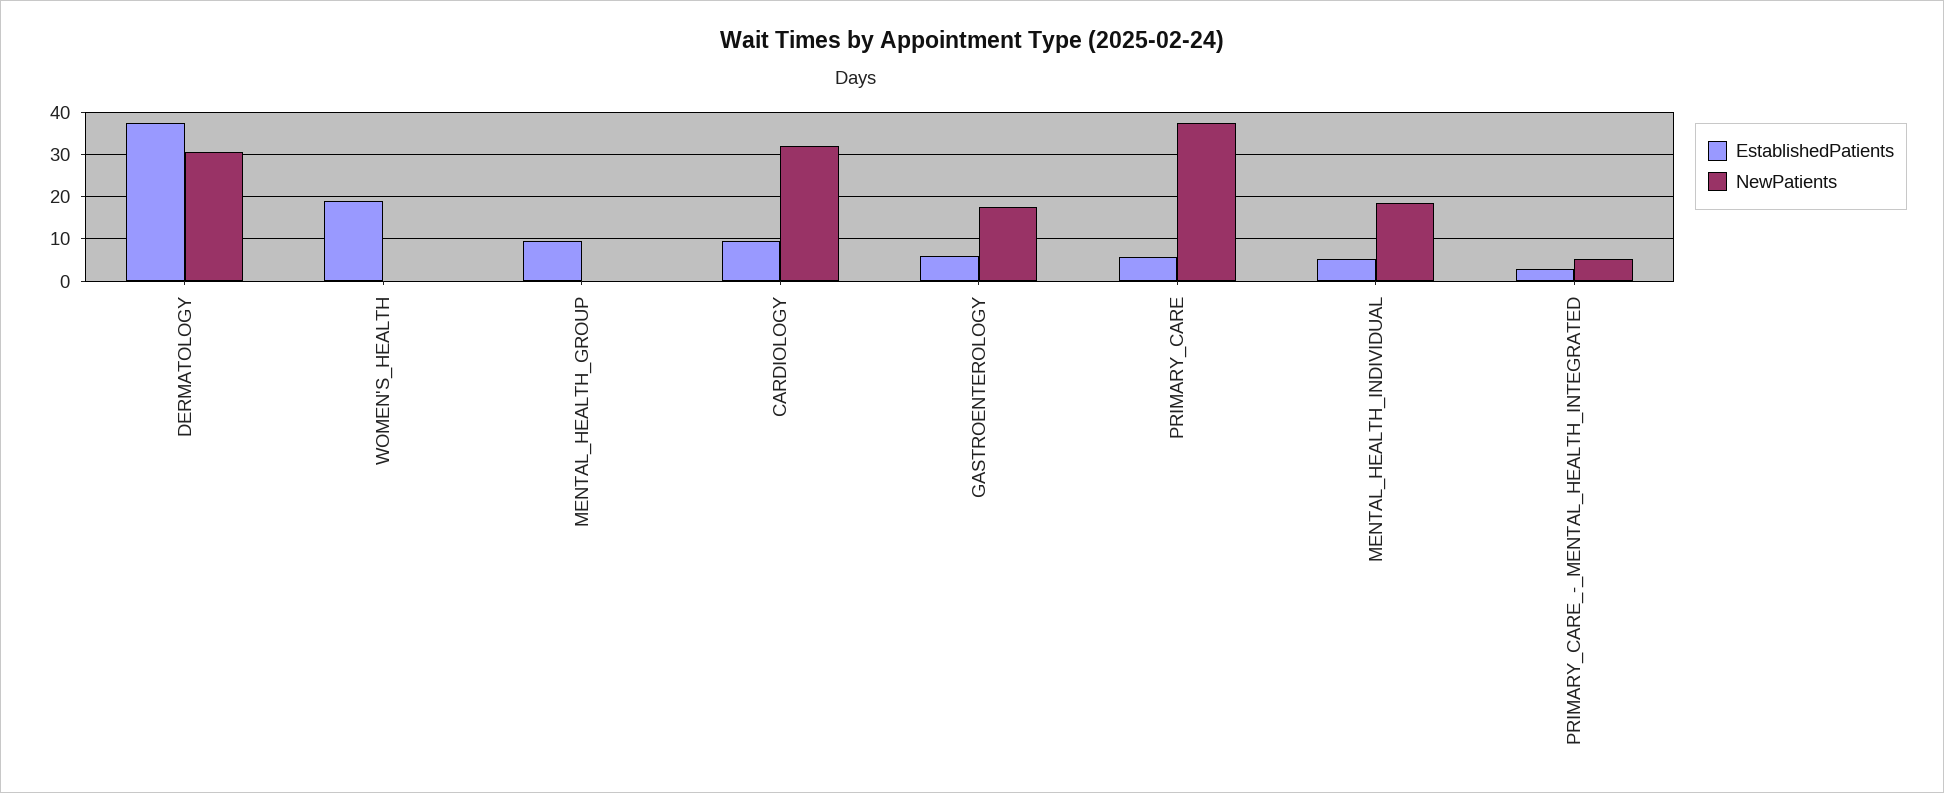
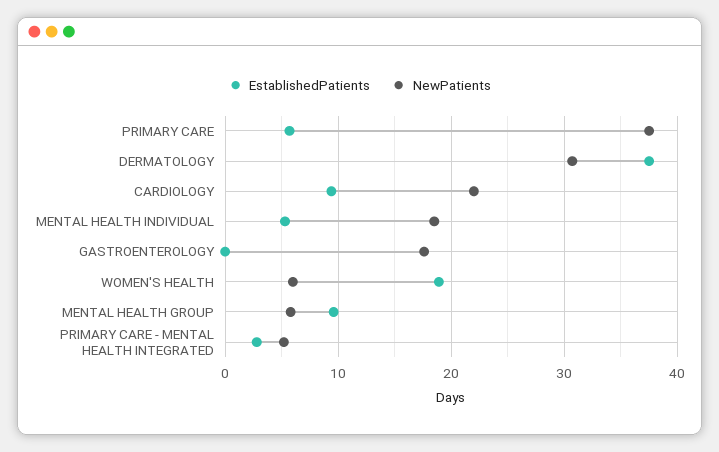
NewPatients, WOMEN'S_HEALTH: 0 -> 6
NewPatients, MENTAL_HEALTH_GROUP: 0 -> 6
NewPatients, CARDIOLOGY: 32 -> 22
EstablishedPatients, GASTROENTEROLOGY: 6 -> 0

